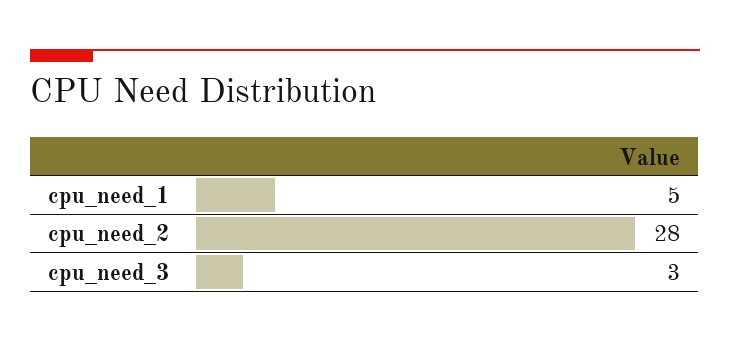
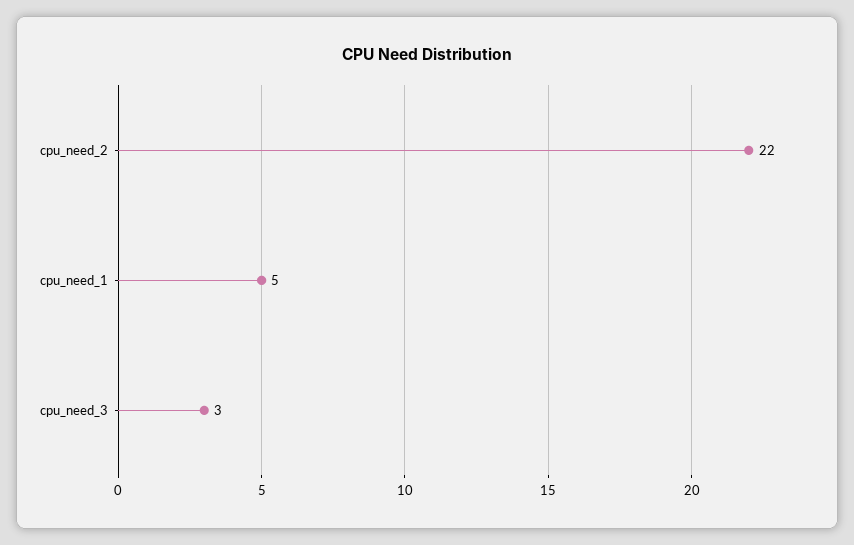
cpu_need_2: 28 -> 22

